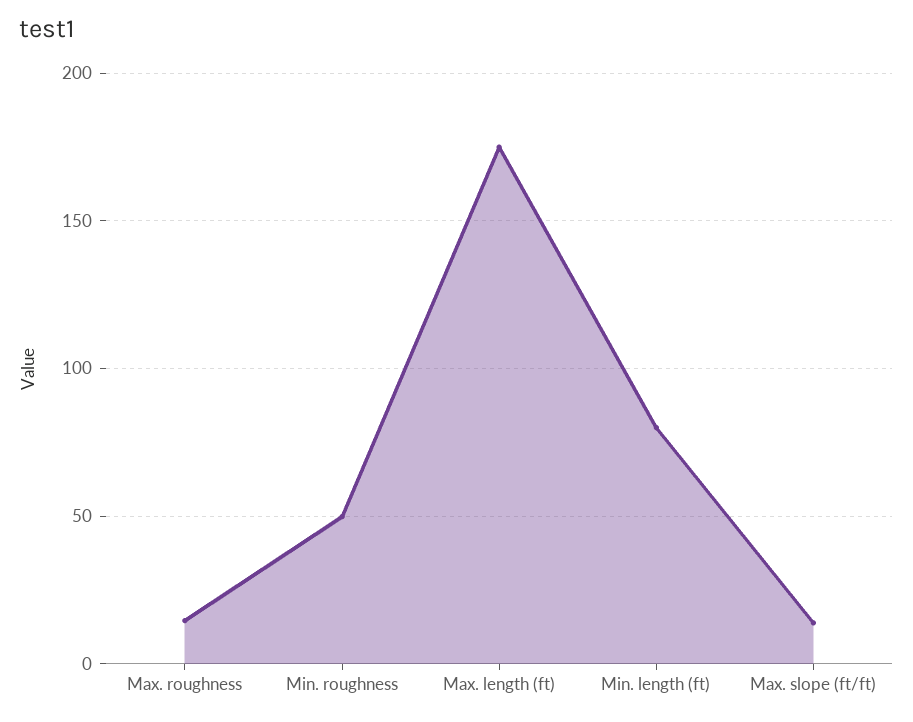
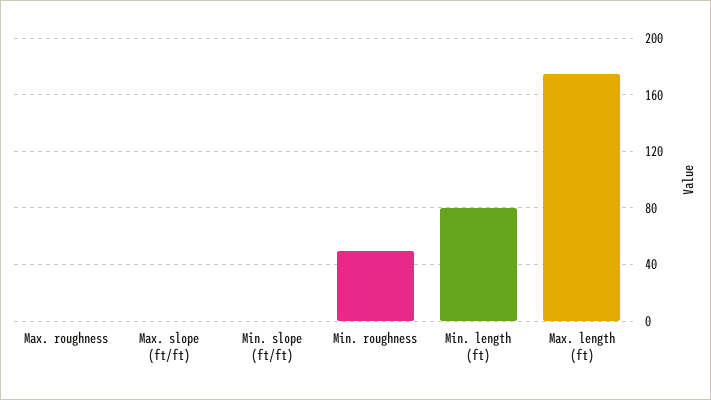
Max. roughness: 15 -> 0
Max. slope (ft/ft): 15 -> 0
Min. slope (ft/ft): none -> 0

